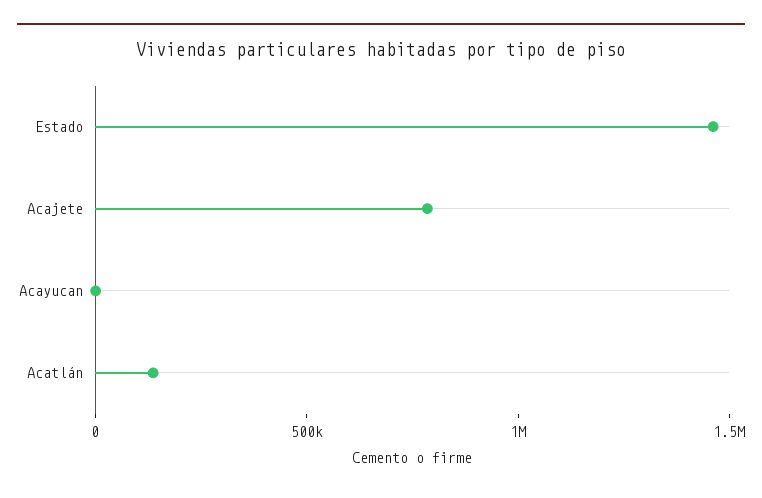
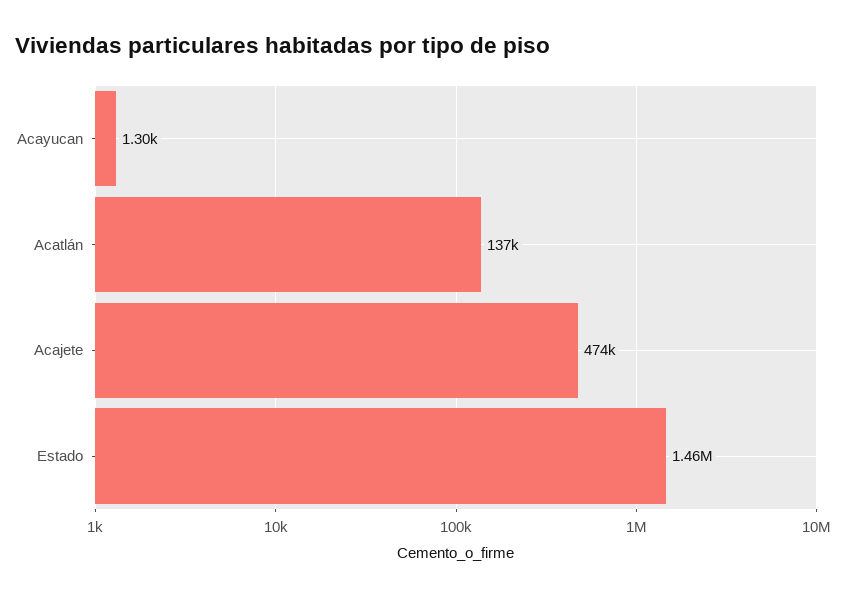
Acajete: 800000 -> 474000

